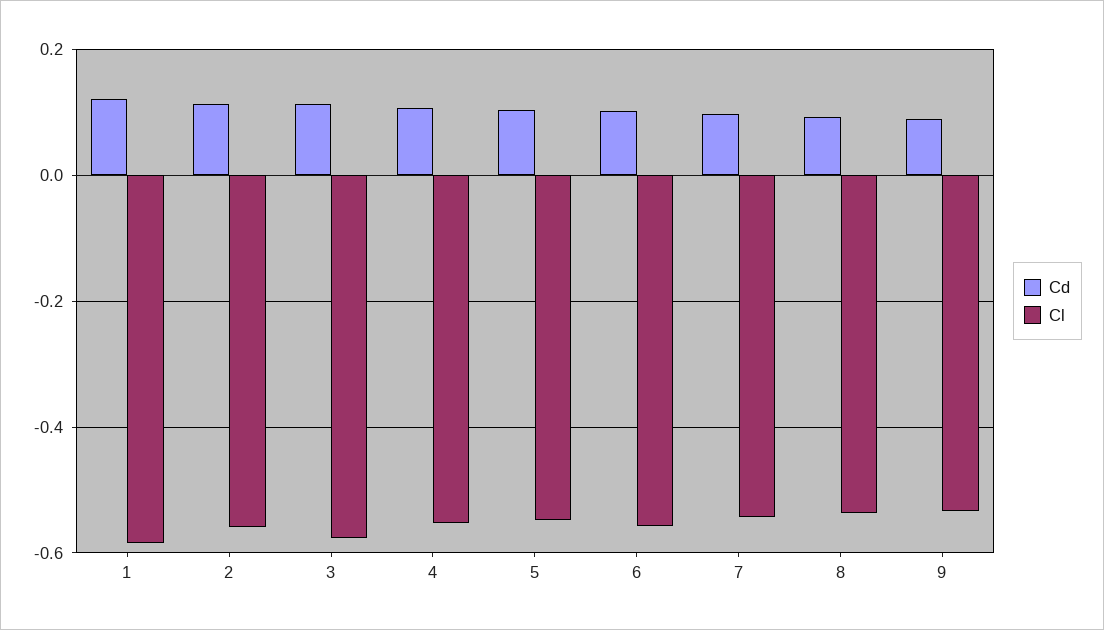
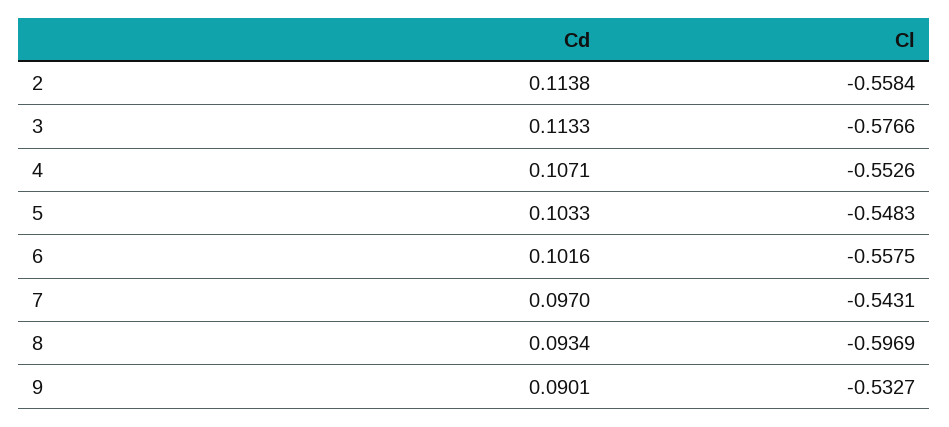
Cd, 1: 0.12 -> none
Cl, 1: -0.58 -> none
Cl, 8: -0.54 -> -0.5969

